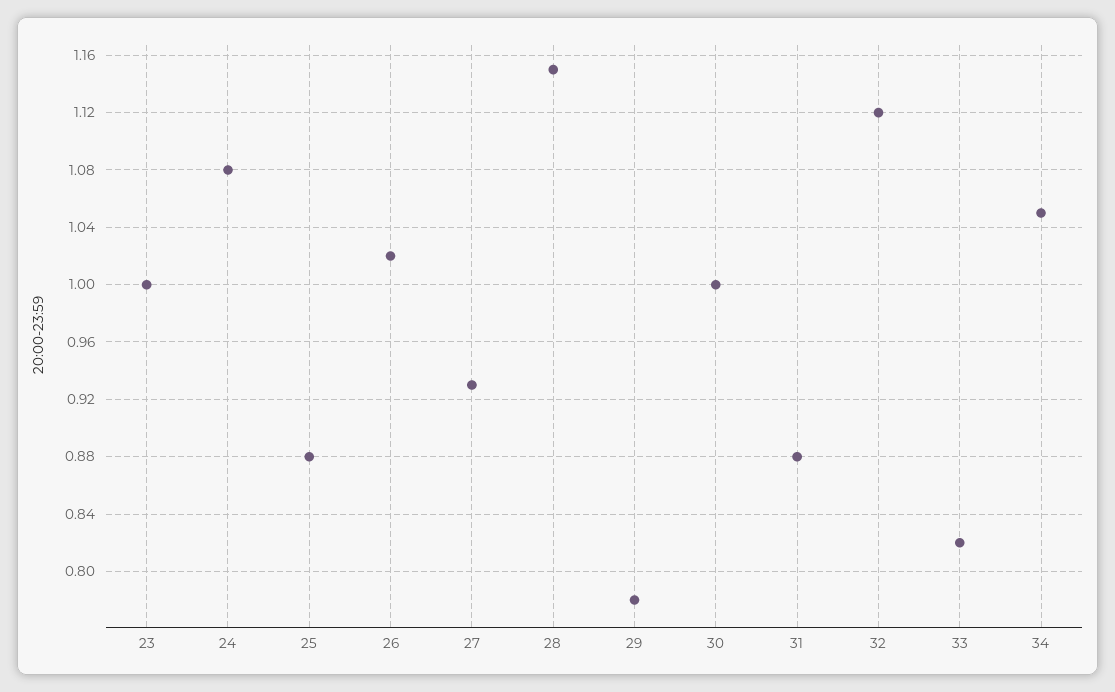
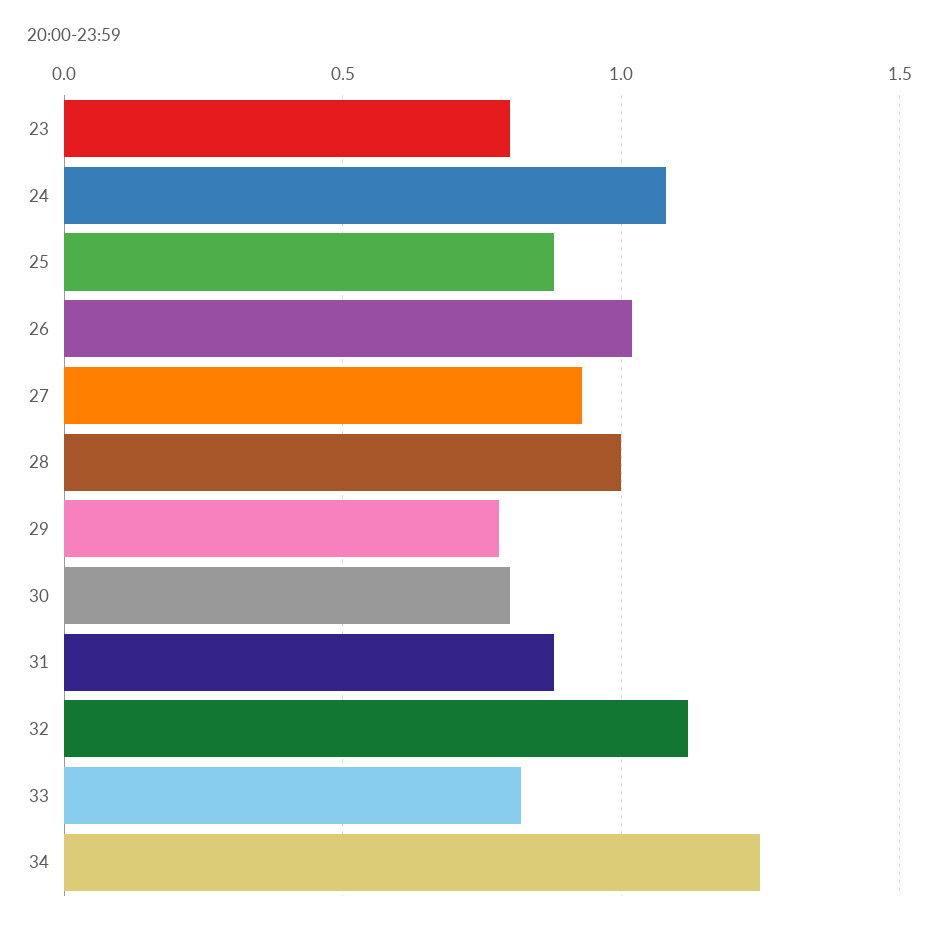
23: 1 -> 0.8
28: 1.15 -> 1
30: 1 -> 0.8
34: 1.05 -> 1.25

